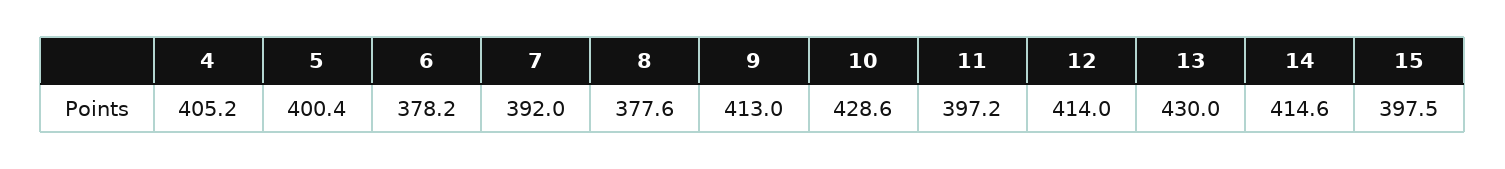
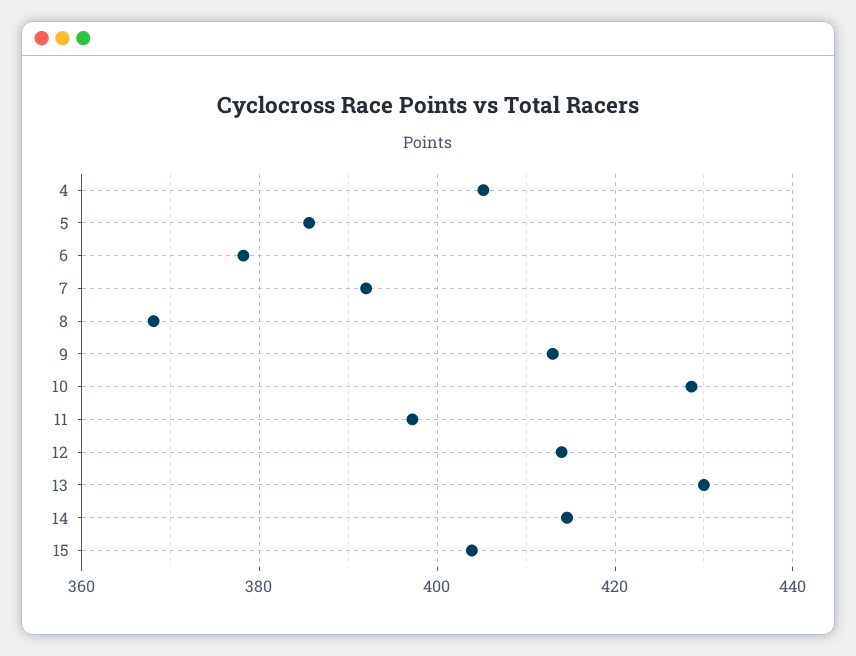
5: 400.4 -> 386
8: 377.6 -> 368
15: 397.5 -> 404

